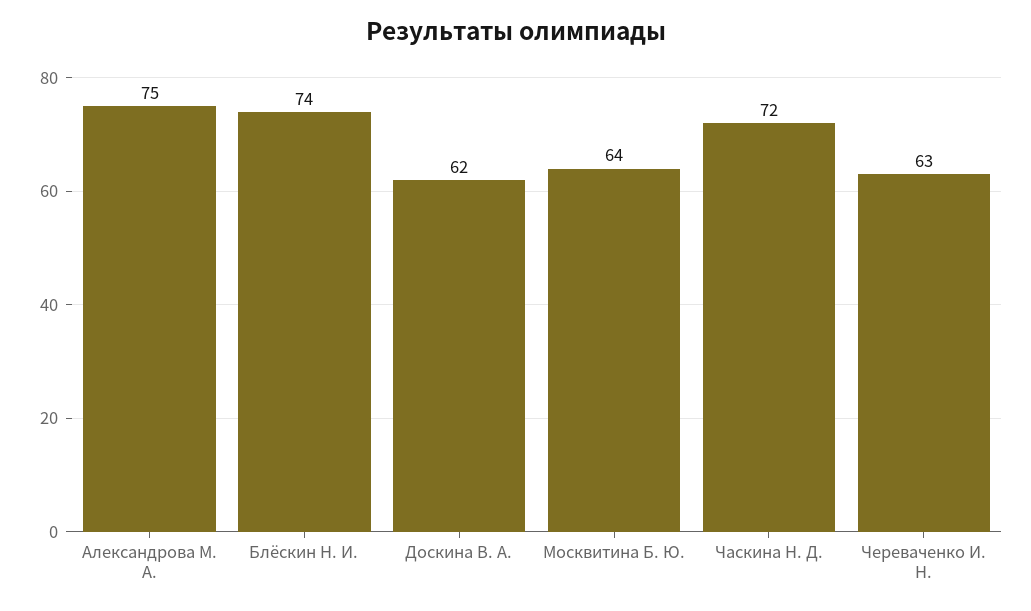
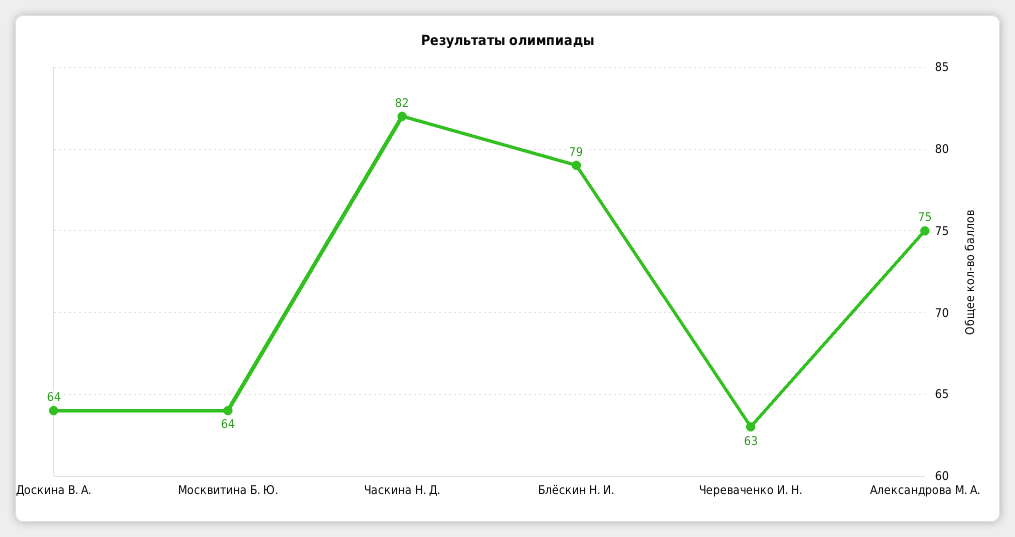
Блёскин Н. И.: 74 -> 79
Доскина В. А.: 62 -> 64
Часкина Н. Д.: 72 -> 82

